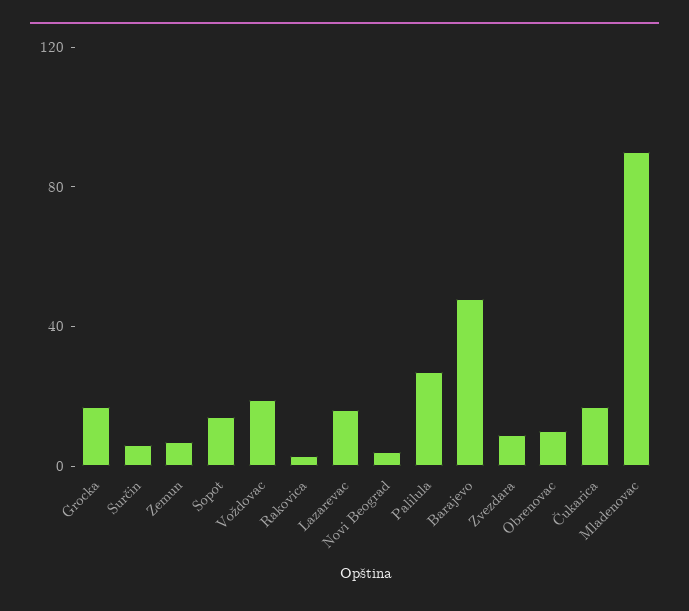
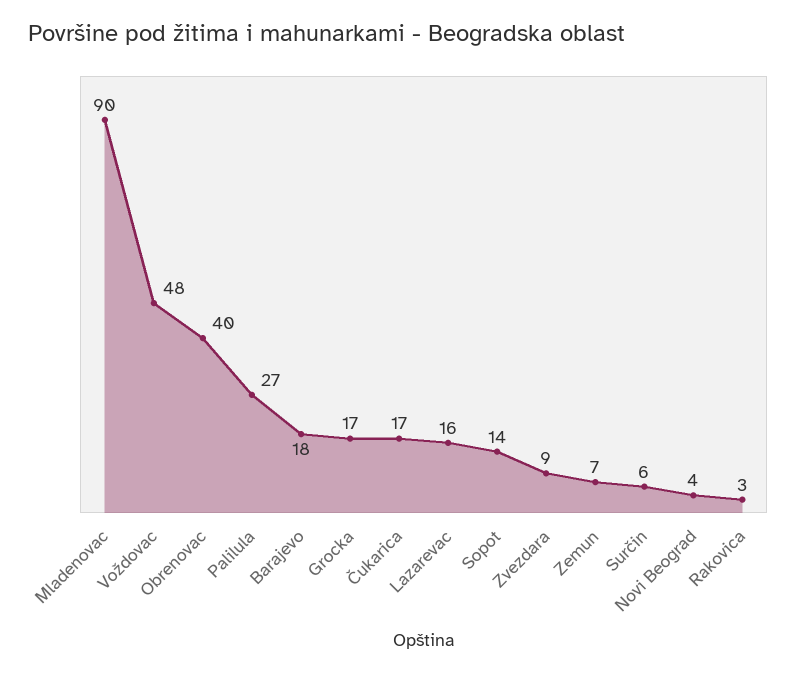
Voždovac: 20 -> 48
Barajevo: 50 -> 18
Obrenovac: 10 -> 40

